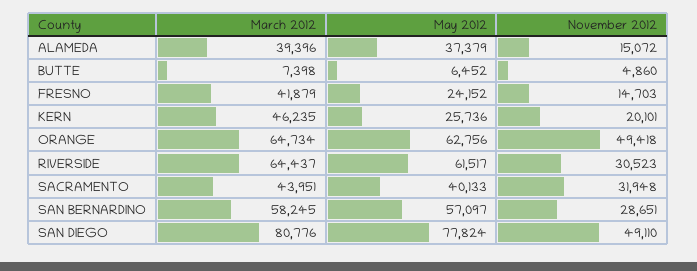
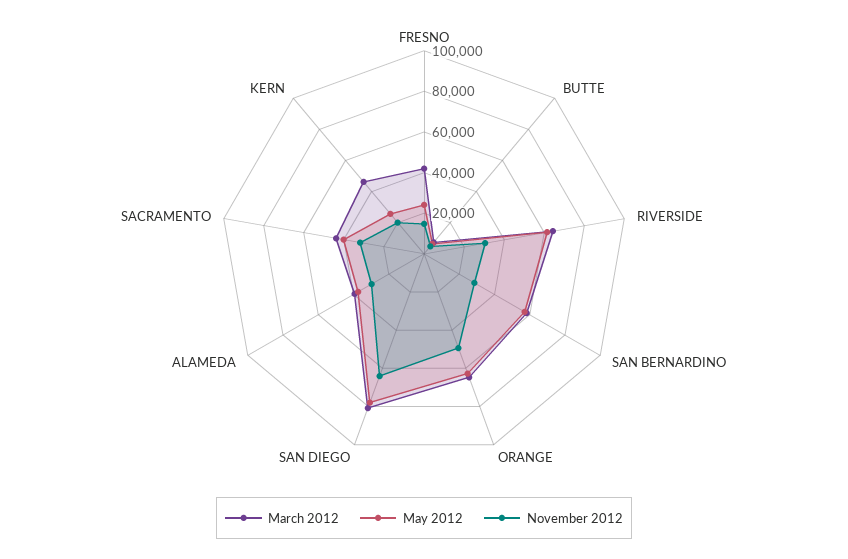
November 2012, ALAMEDA: 15072 -> 30000
November 2012, SAN DIEGO: 49110 -> 65000

